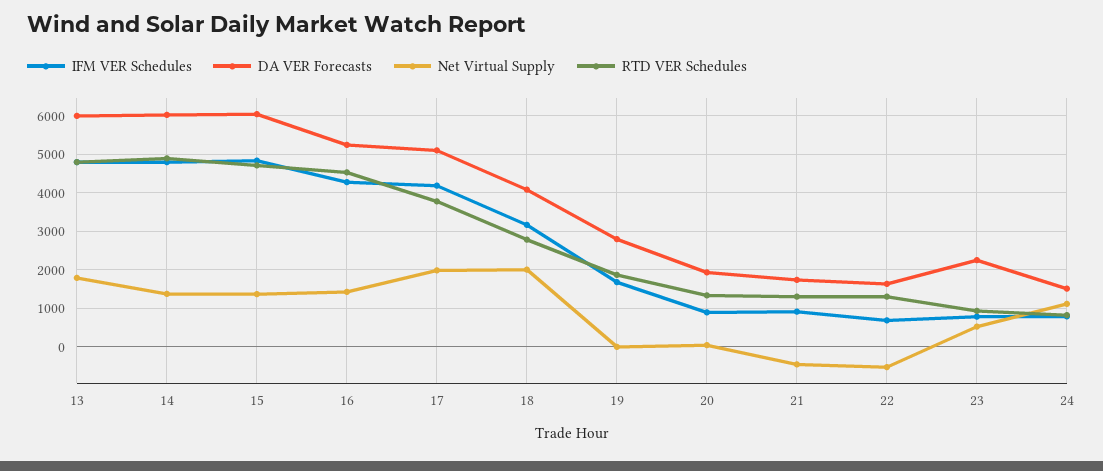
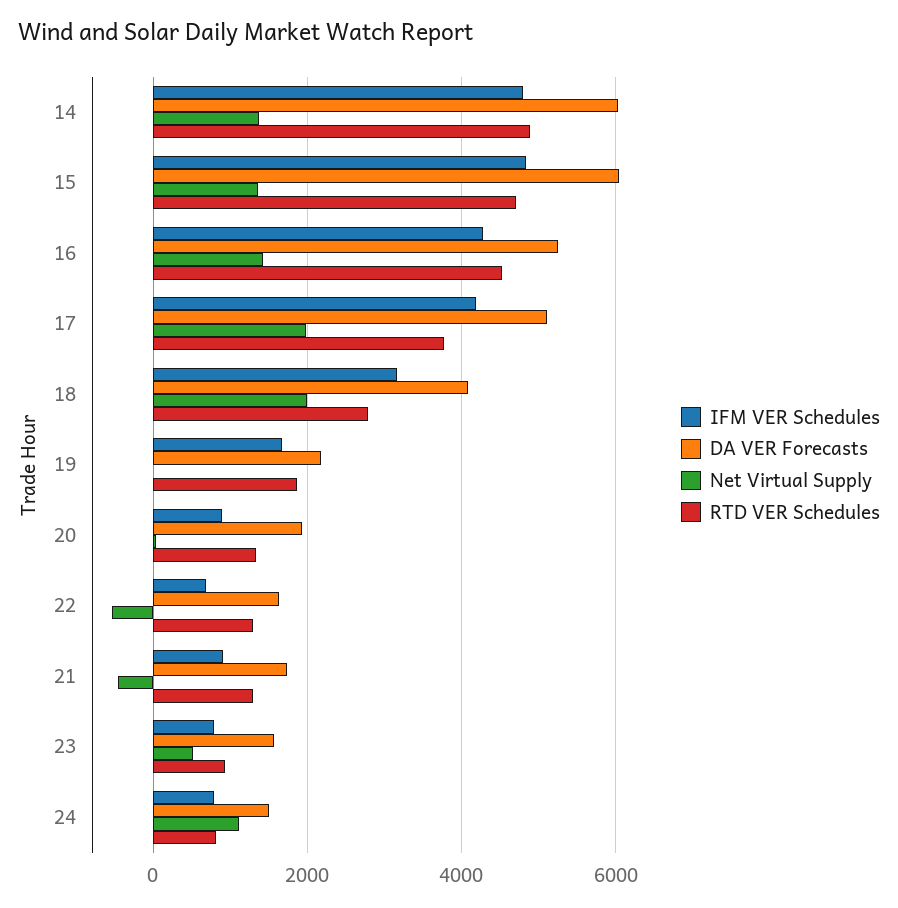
IFM VER Schedules, 13: 4800 -> none
DA VER Forecasts, 13: 6000 -> none
Net Virtual Supply, 13: 1800 -> none
RTD VER Schedules, 13: 4800 -> none
DA VER Forecasts, 19: 2800 -> 2200
DA VER Forecasts, 23: 2200 -> 1600

